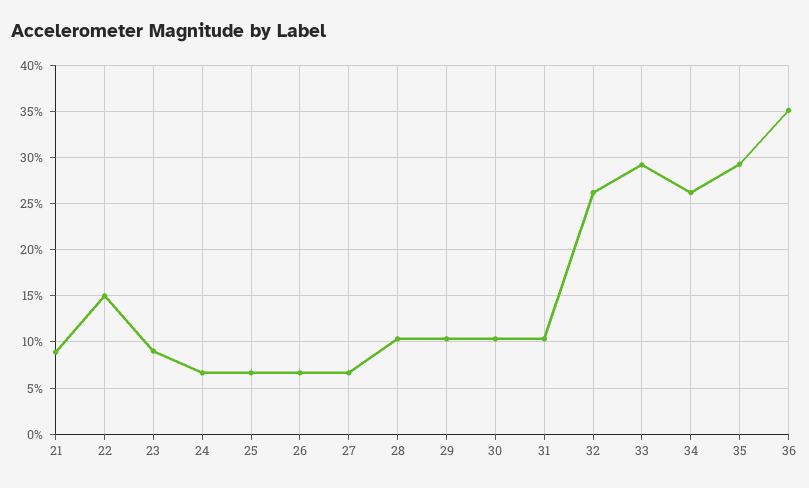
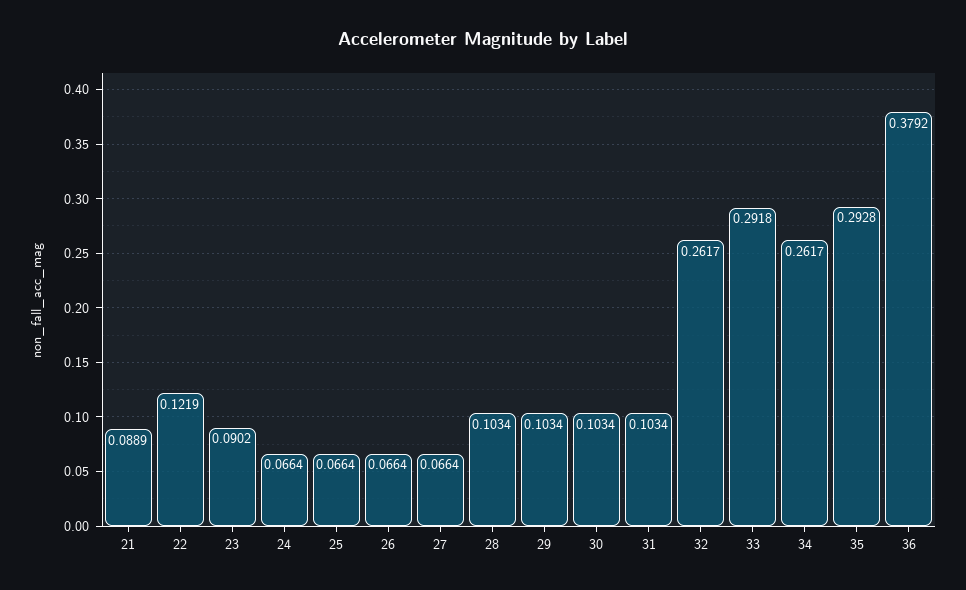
22: 0.15 -> 0.1219
36: 0.35 -> 0.3792

